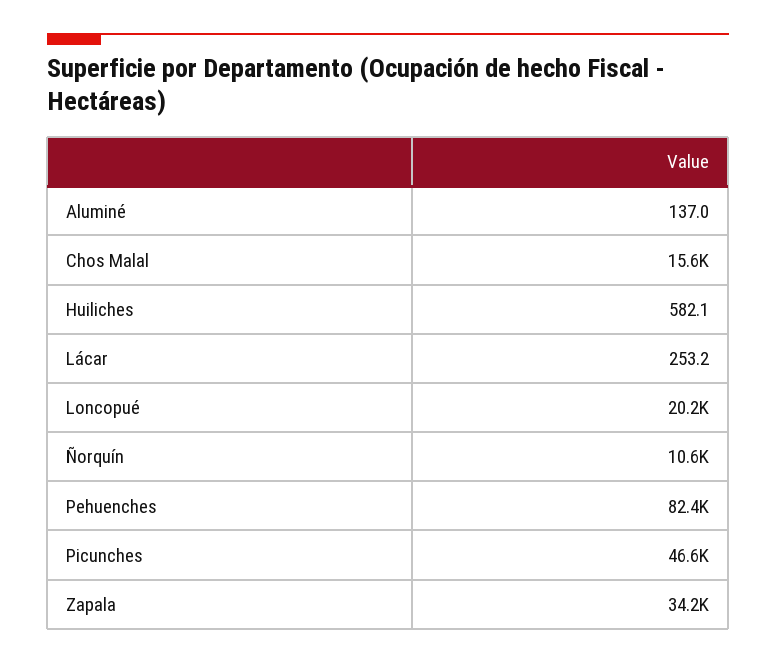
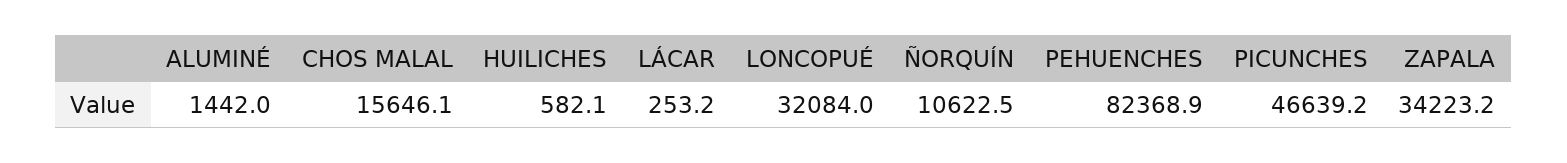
Aluminé: 137 -> 1442
Loncopué: 20200 -> 32084

